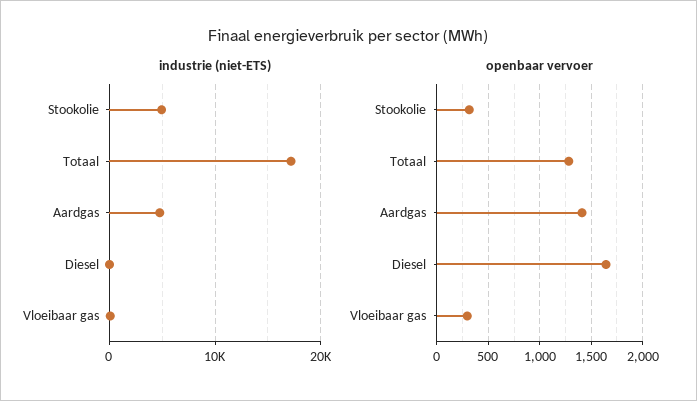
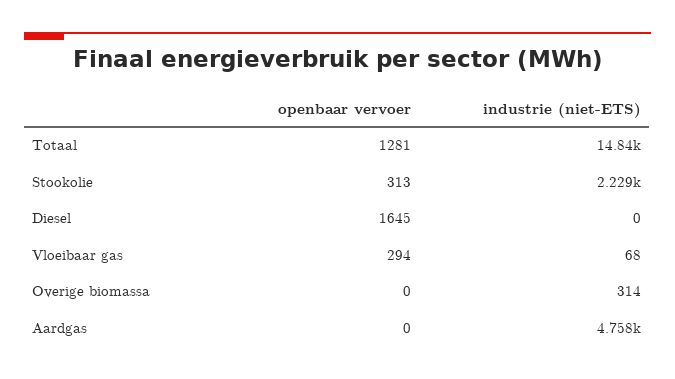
industrie (niet-ETS), Stookolie: 5000 -> 2229
industrie (niet-ETS), Totaal: 17000 -> 14840
openbaar vervoer, Aardgas: 1400 -> 0
openbaar vervoer, Overige biomassa: none -> 0
industrie (niet-ETS), Overige biomassa: none -> 314

